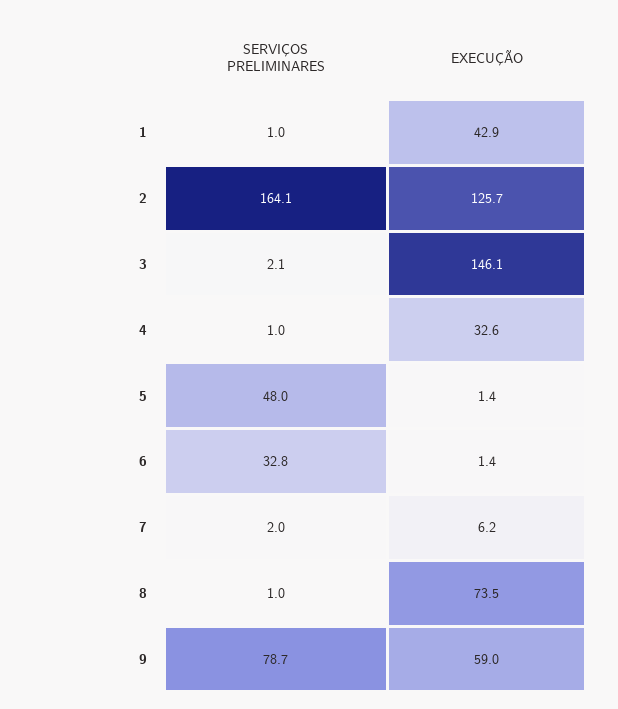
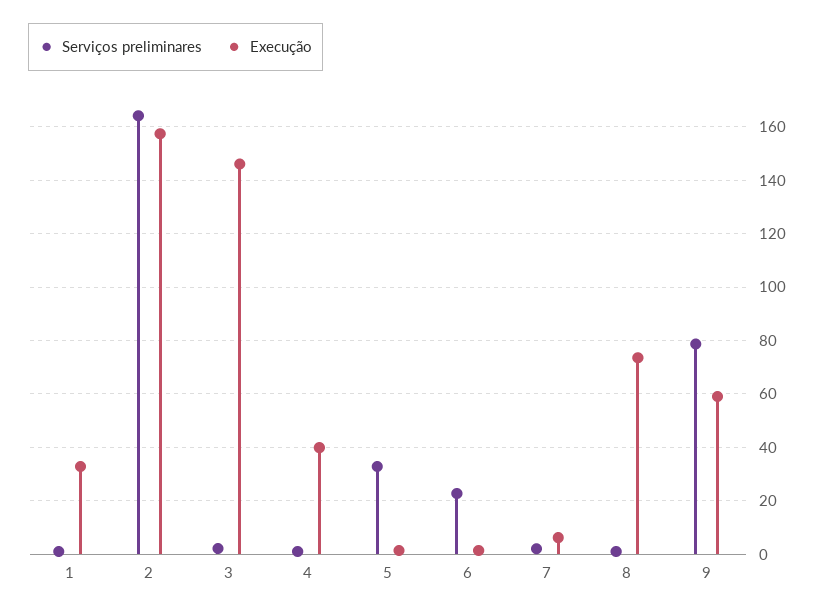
EXECUÇÃO, 1: 42.9 -> 32.5
EXECUÇÃO, 2: 125.7 -> 157.5
EXECUÇÃO, 4: 32.6 -> 40
SERVIÇOS PRELIMINARES, 5: 48 -> 32.5
SERVIÇOS PRELIMINARES, 6: 32.8 -> 22.5

